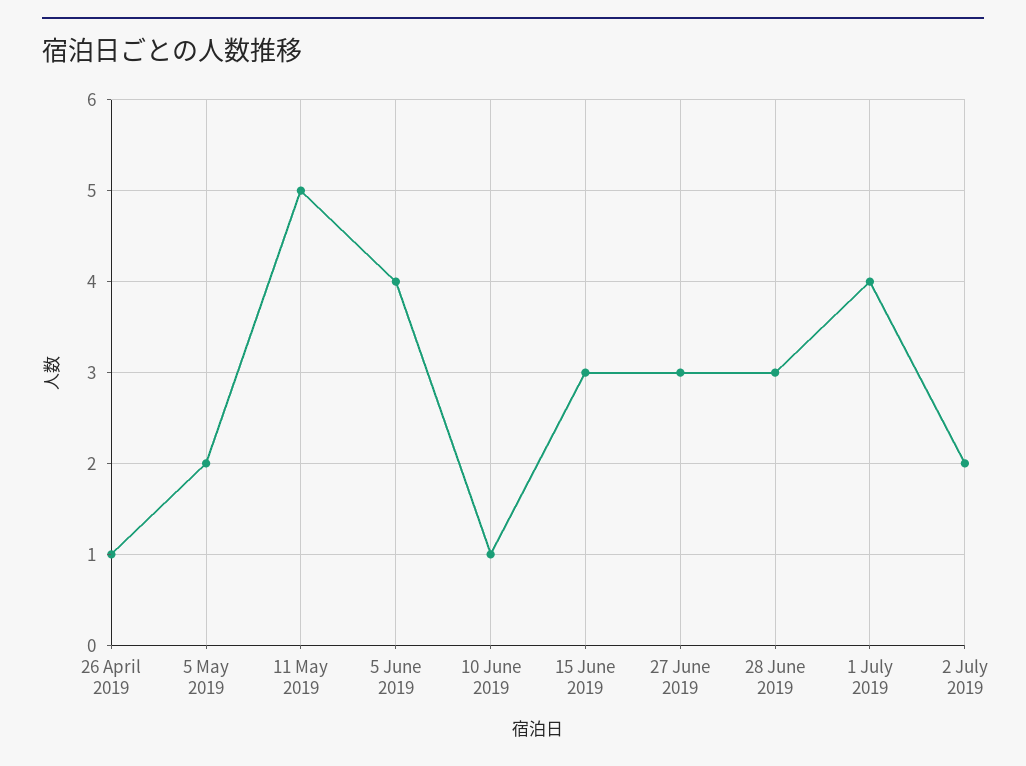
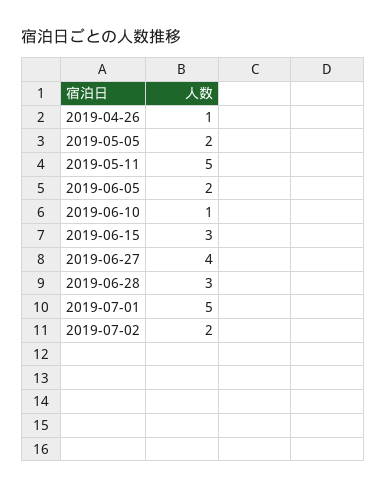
5 June 2019: 4 -> 2
27 June 2019: 3 -> 4
1 July 2019: 4 -> 5

